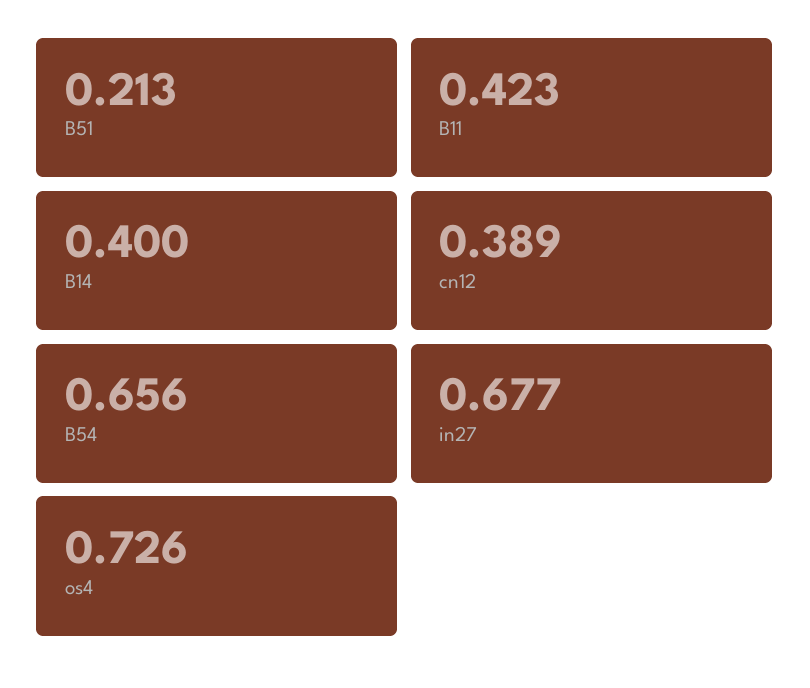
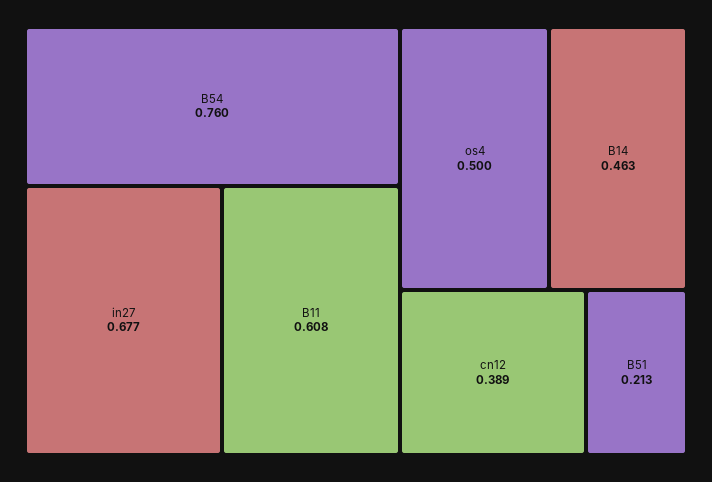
B11: 0.423 -> 0.608
B14: 0.4 -> 0.463
B54: 0.656 -> 0.76
os4: 0.726 -> 0.5

